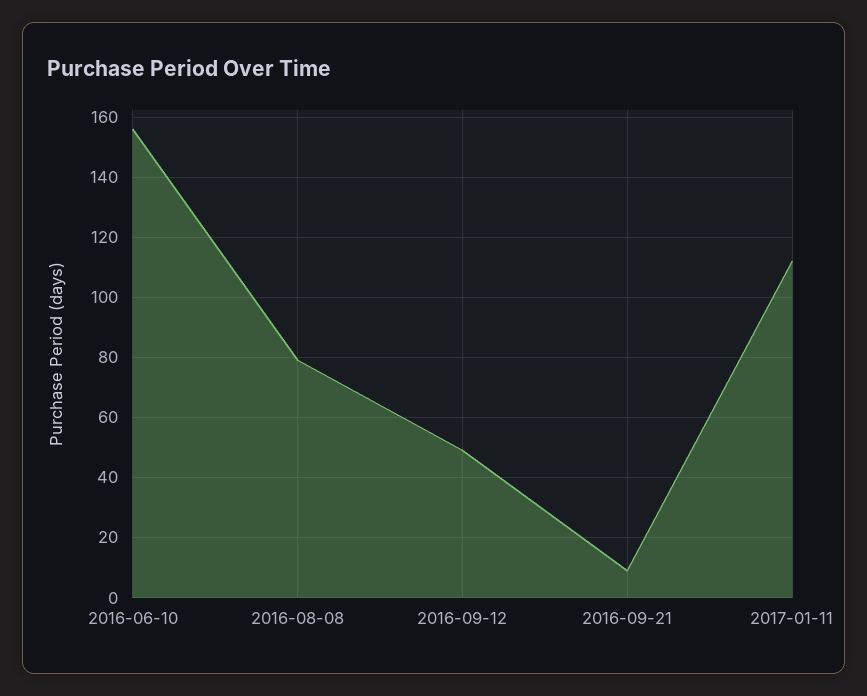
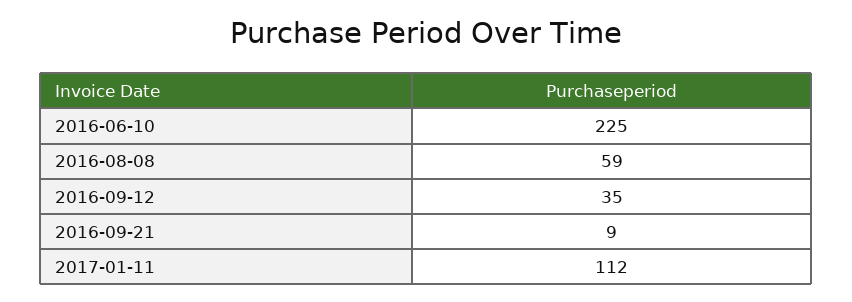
2016-06-10: 155 -> 225
2016-08-08: 80 -> 59
2016-09-12: 50 -> 35

